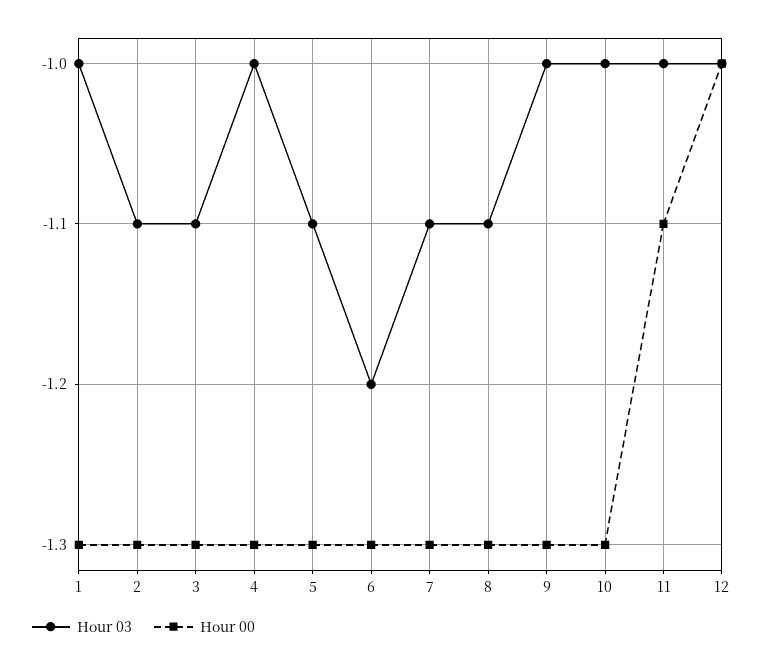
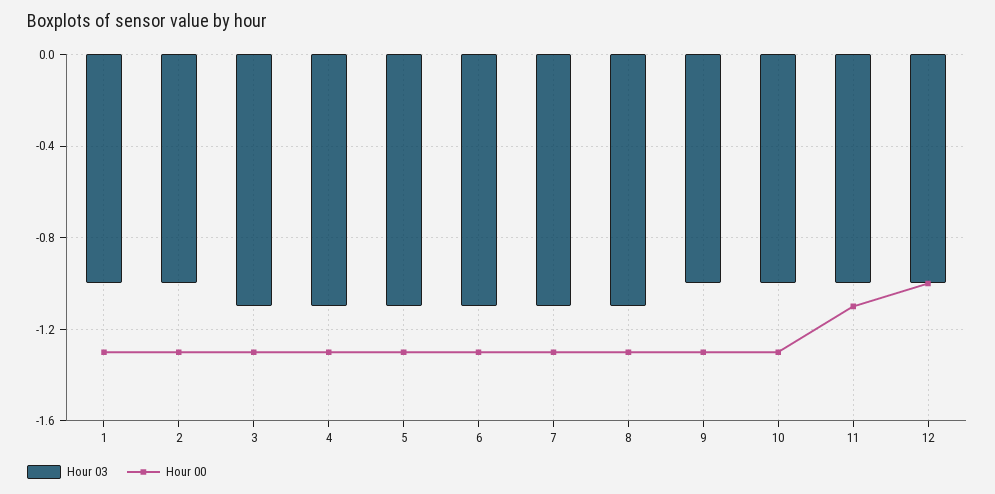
Hour 03, 2: -1.1 -> -1
Hour 03, 4: -1 -> -1.1
Hour 03, 6: -1.2 -> -1.1

